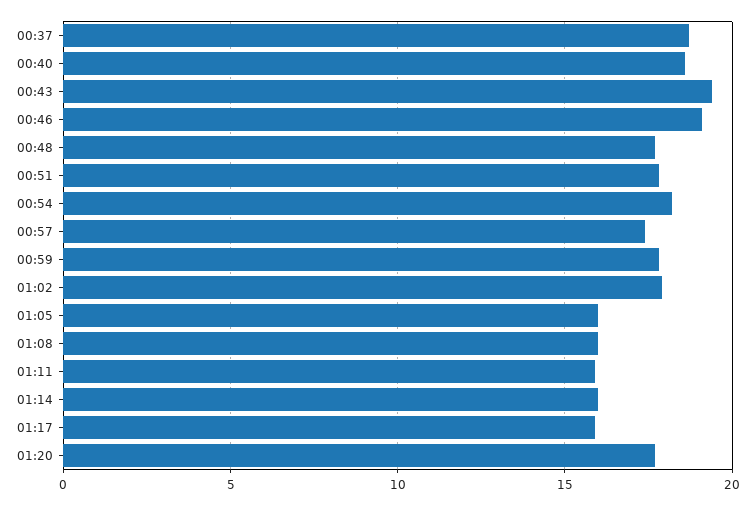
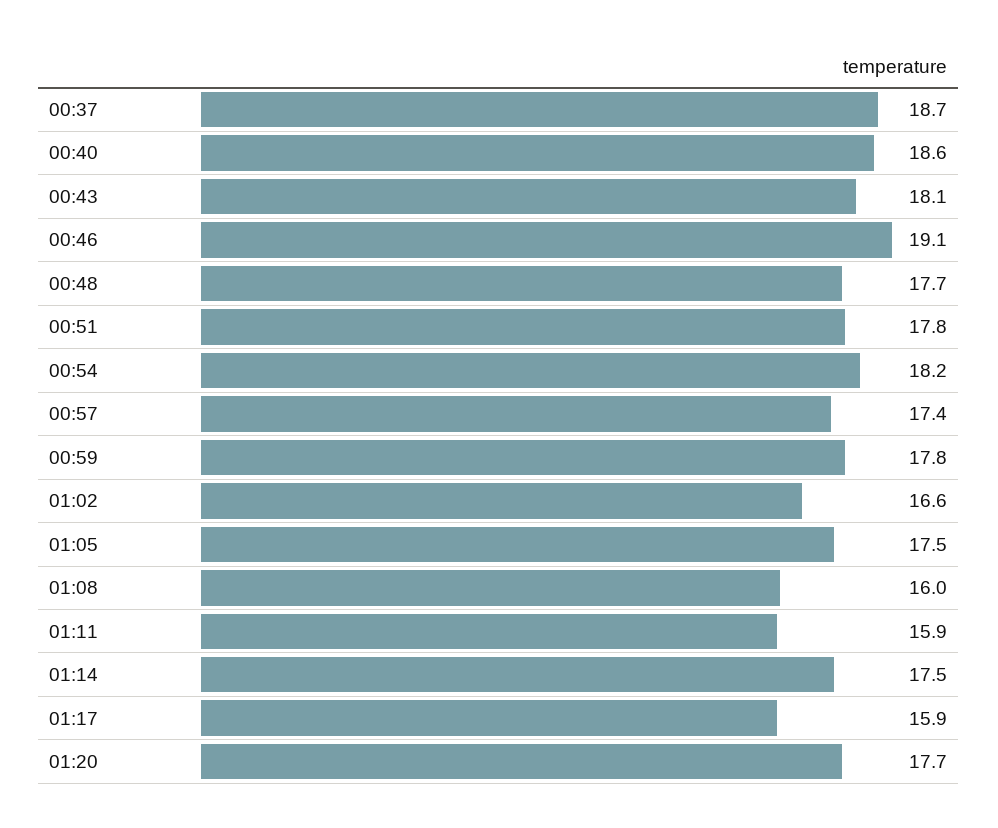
00:43: 19.5 -> 18.1
01:02: 18 -> 16.6
01:05: 16 -> 17.5
01:14: 16 -> 17.5

